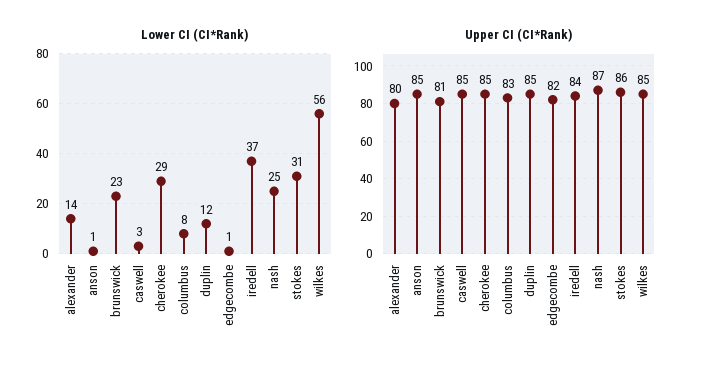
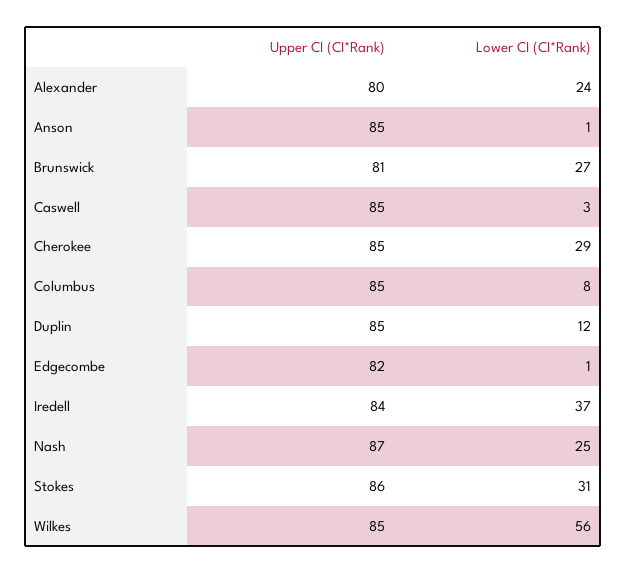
Lower CI (CI*Rank), alexander: 14 -> 24
Lower CI (CI*Rank), brunswick: 23 -> 27
Upper CI (CI*Rank), columbus: 83 -> 85

